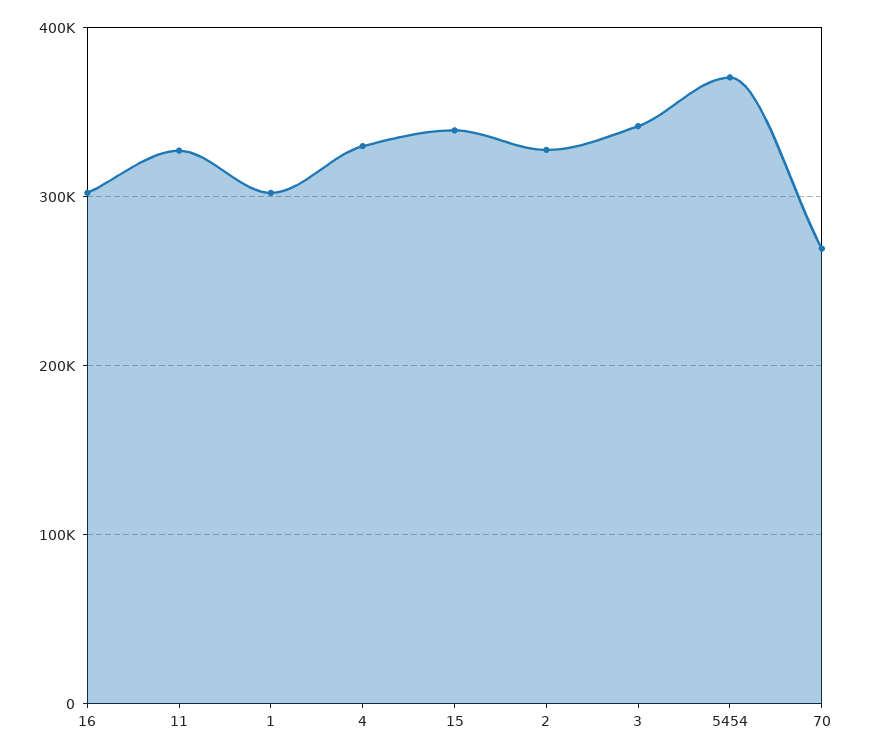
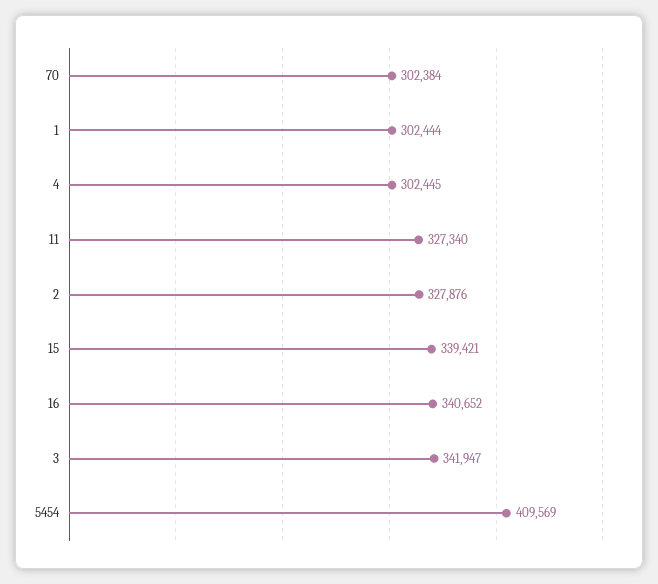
16: 300000 -> 340652
4: 330000 -> 302445
5454: 370000 -> 409569
70: 270000 -> 302384

